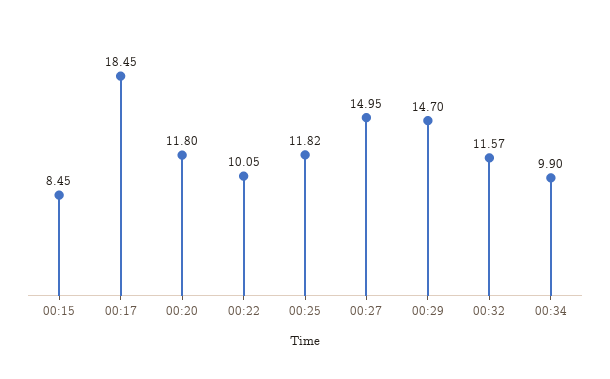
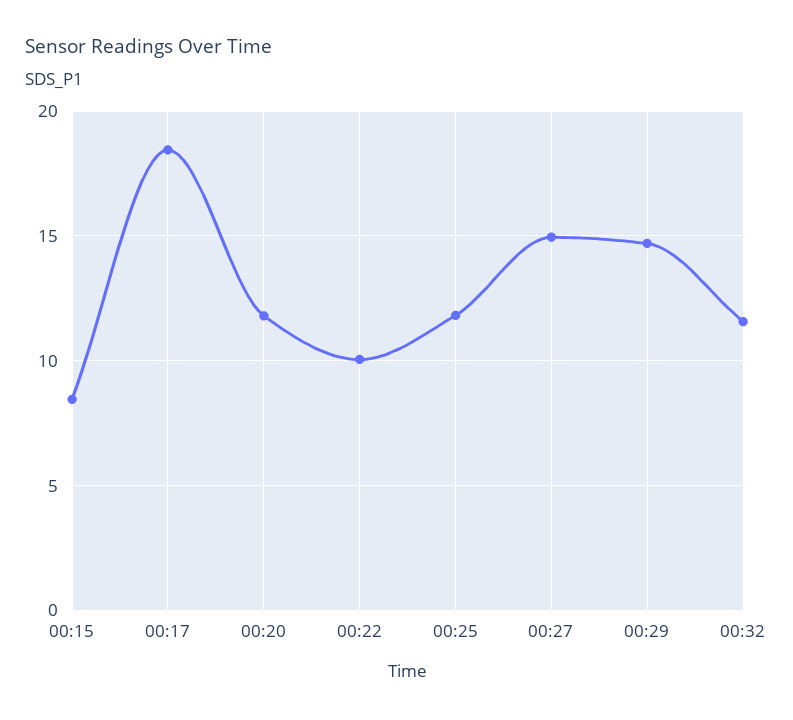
00:34: 9.9 -> none

